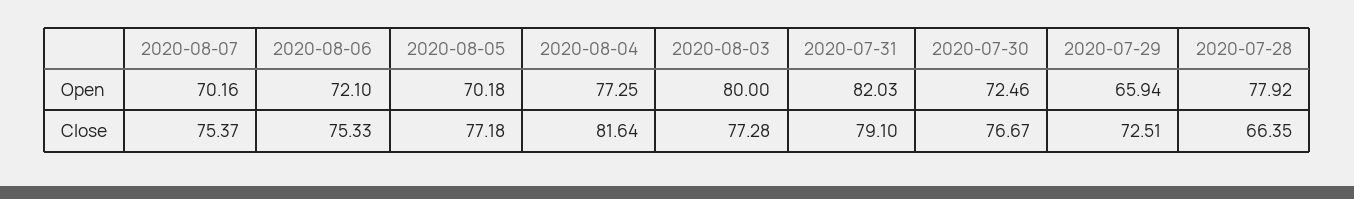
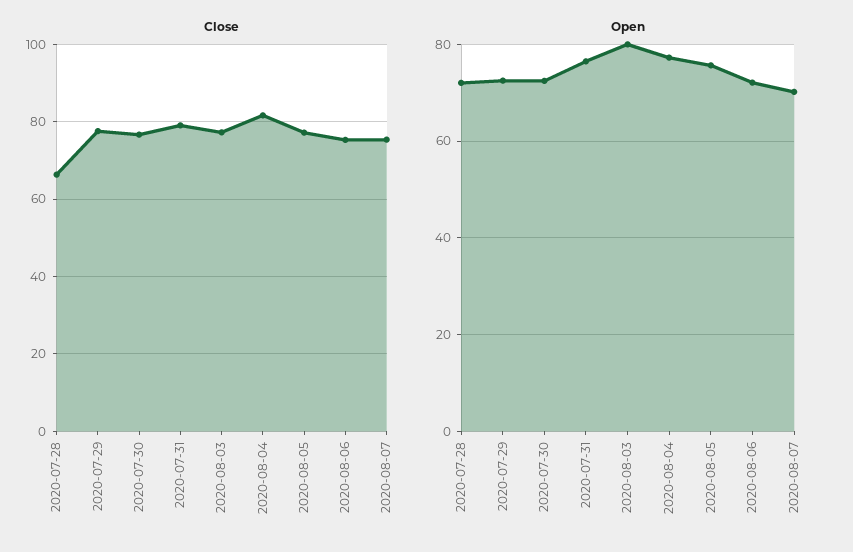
Open, 2020-08-05: 70.18 -> 76
Open, 2020-07-31: 82.03 -> 76
Open, 2020-07-29: 65.94 -> 72
Open, 2020-07-28: 77.92 -> 72
Close, 2020-07-29: 72.51 -> 78

